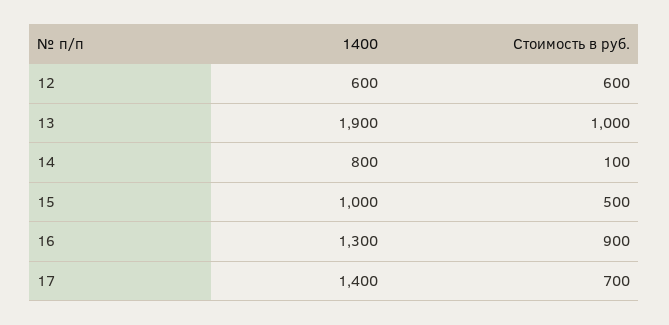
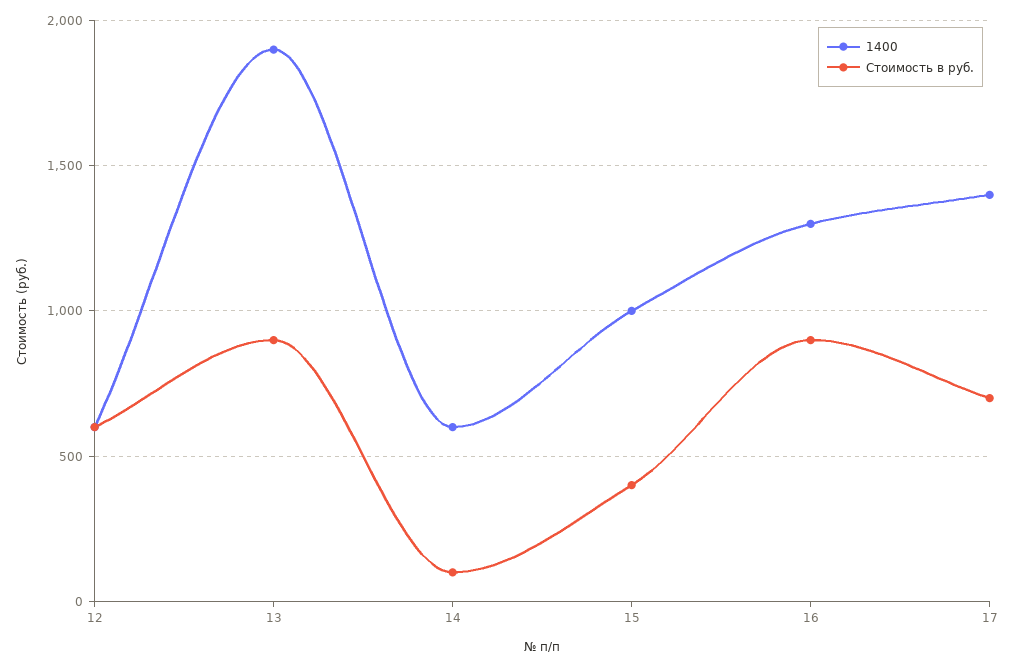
Стоимость в руб., 13: 1000 -> 900
1400, 14: 800 -> 600
Стоимость в руб., 15: 500 -> 400

